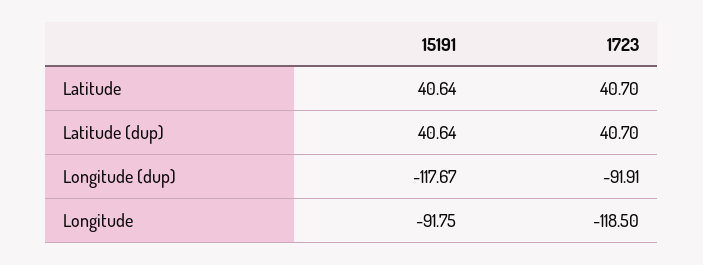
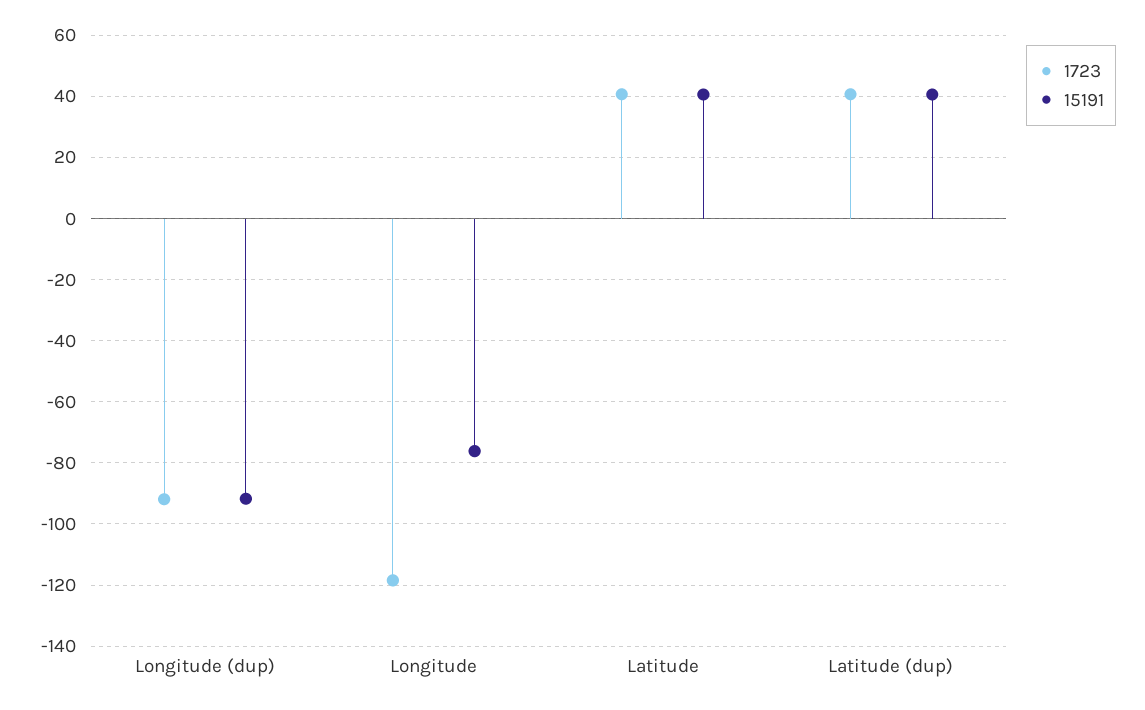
15191, Longitude (dup): -117.67 -> -92
15191, Longitude: -91.75 -> -76

